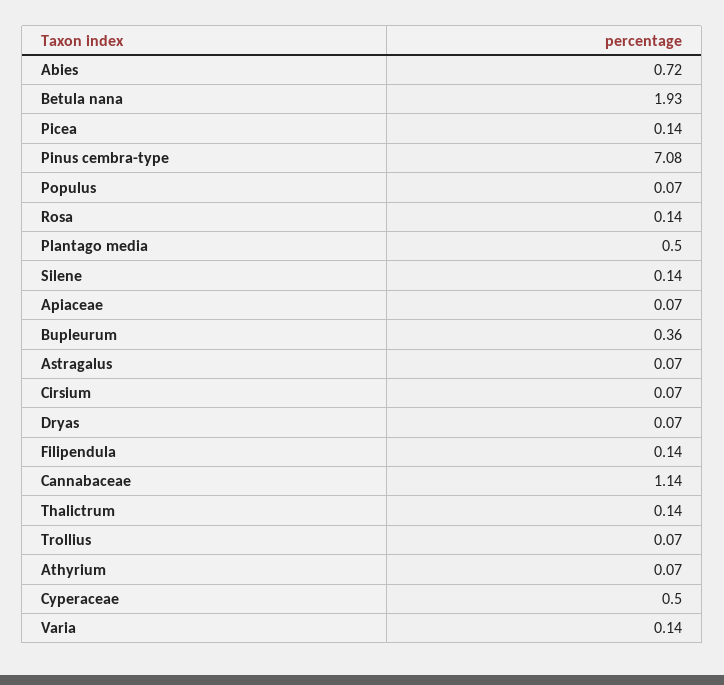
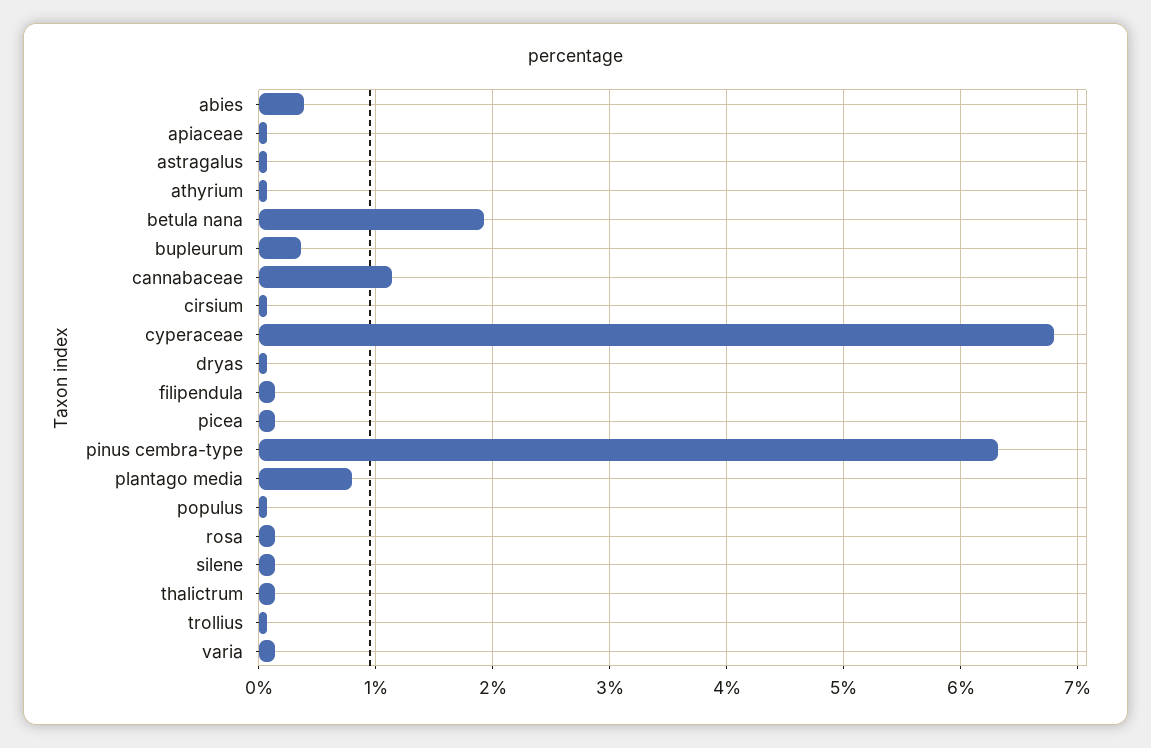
Abies: 0.72 -> 0.4
Pinus cembra-type: 7.08 -> 6.3
Plantago media: 0.5 -> 0.8
Cyperaceae: 0.5 -> 6.8

